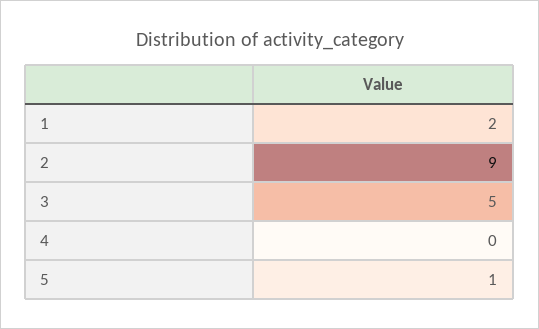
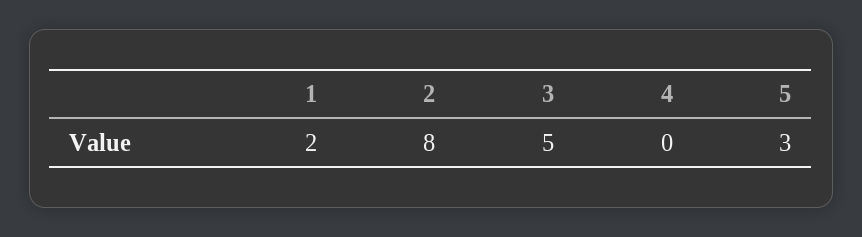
2: 9 -> 8
5: 1 -> 3

